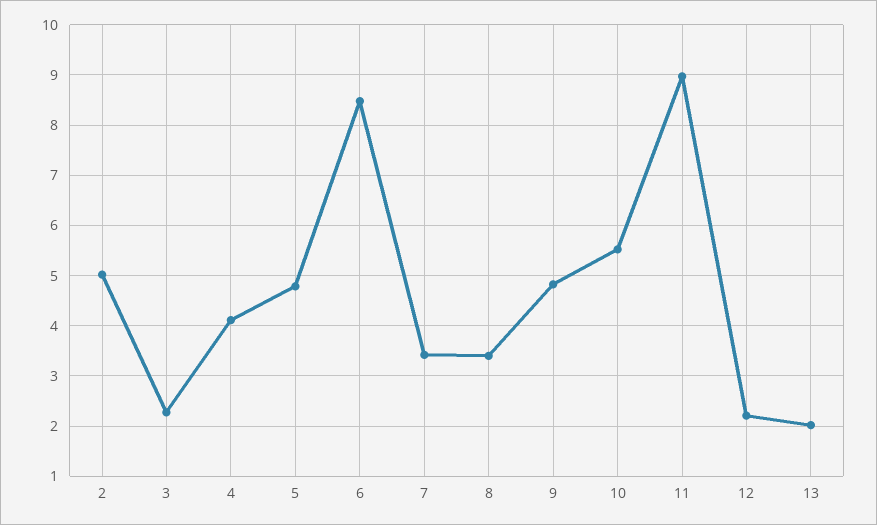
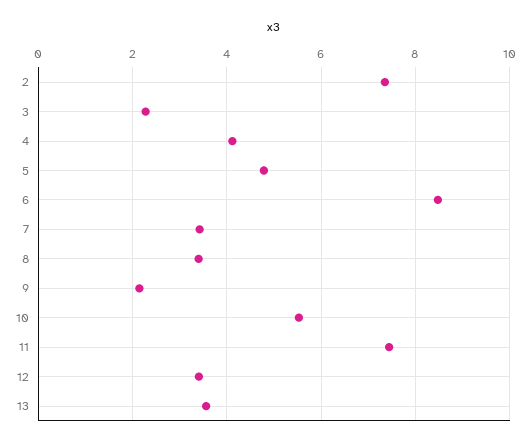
2: 5 -> 7.4
9: 4.8 -> 2.2
11: 9 -> 7.4
12: 2.2 -> 3.4
13: 2 -> 3.6

